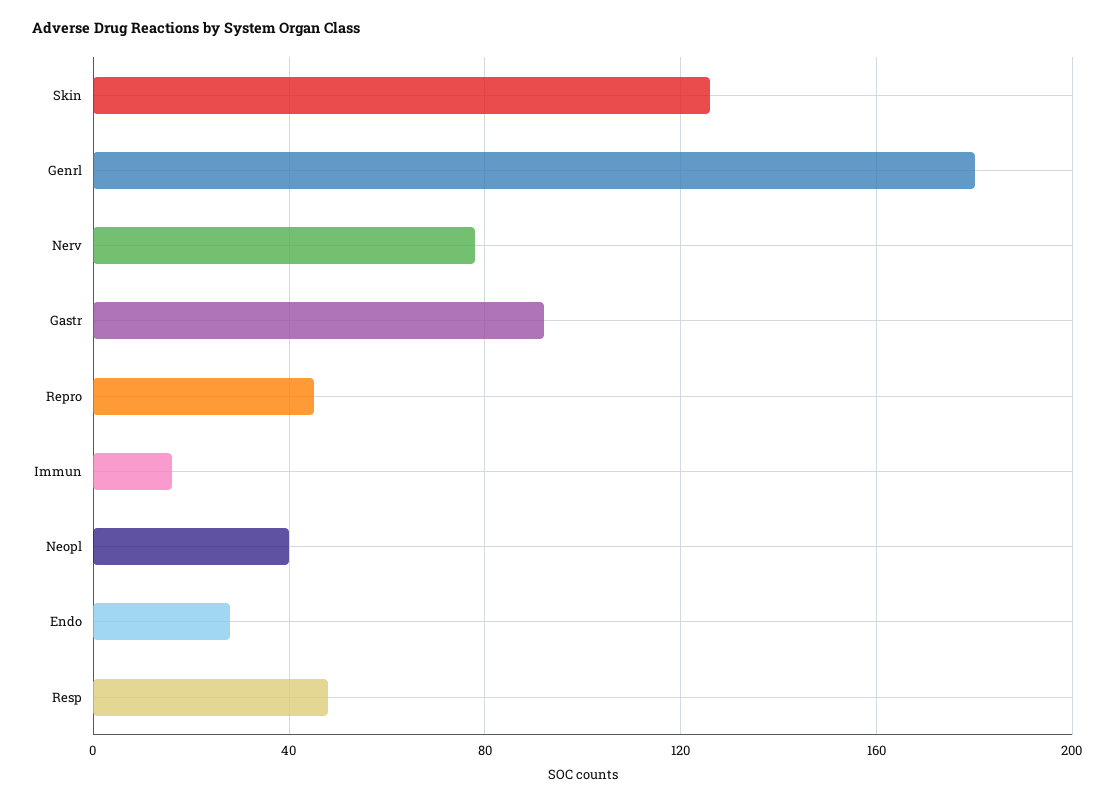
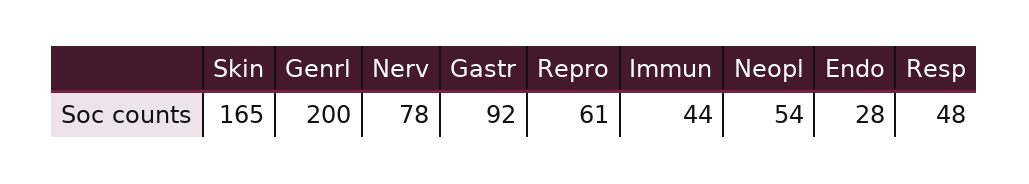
Skin: 125 -> 165
Genrl: 180 -> 200
Repro: 45 -> 61
Immun: 15 -> 44
Neopl: 40 -> 54

